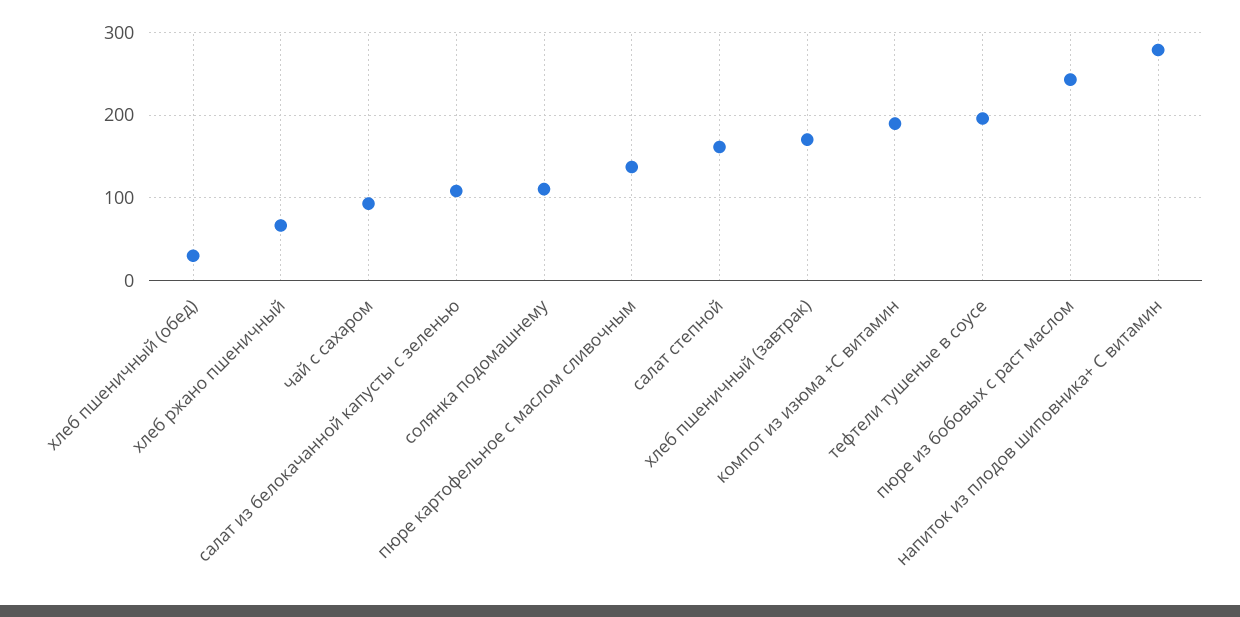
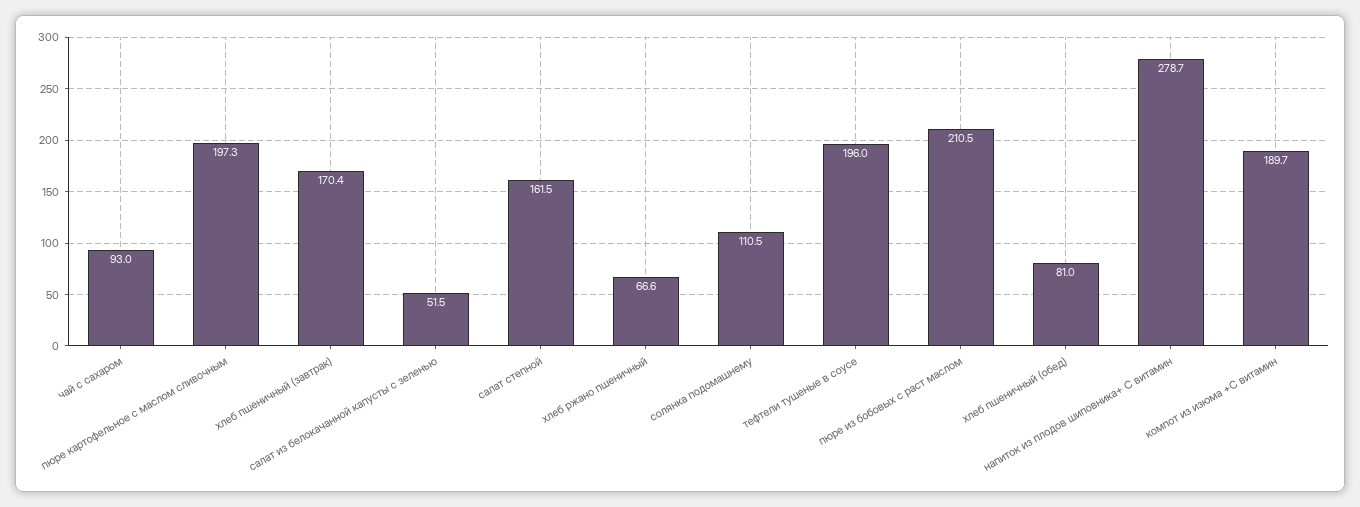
хлеб пшеничный (обед): 30 -> 81
салат из белокачанной капусты с зеленью: 110 -> 51.5
пюре картофельное с маслом сливочным: 140 -> 197.3
пюре из бобовых с раст маслом: 240 -> 210.5

